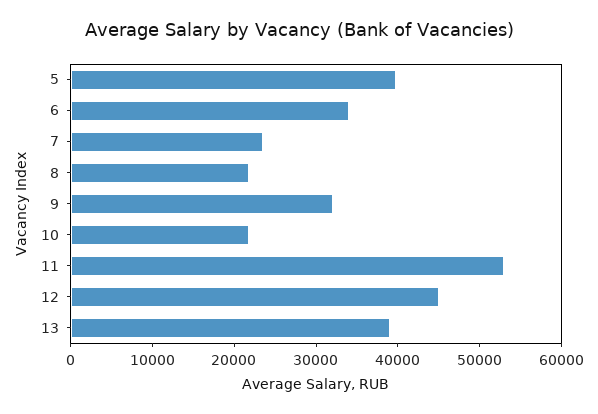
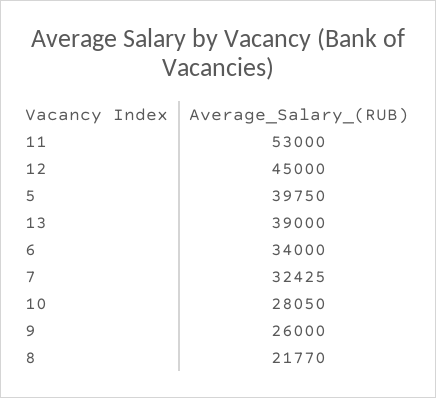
7: 24000 -> 32425
9: 32000 -> 26000
10: 22000 -> 28050

